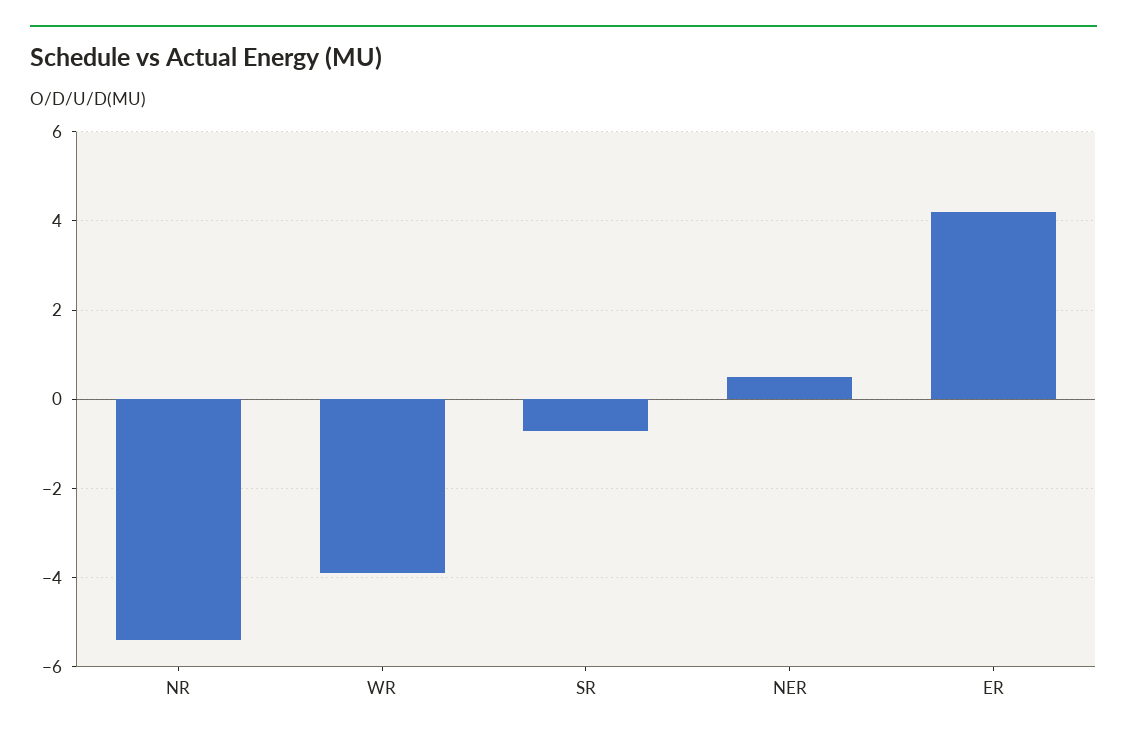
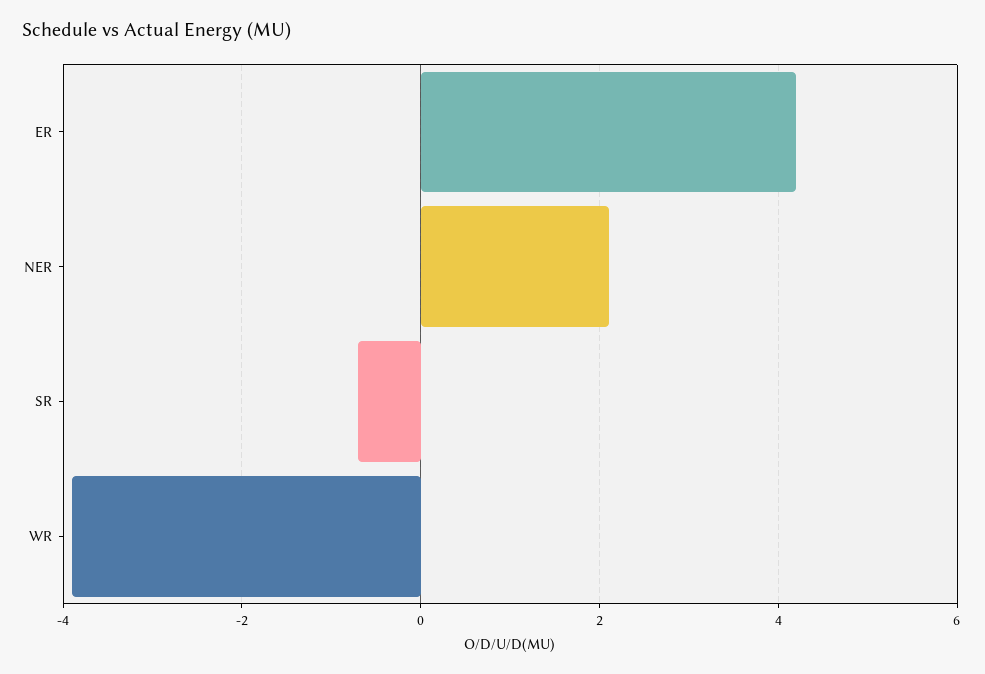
NR: -5.5 -> none
NER: 0.5 -> 2

